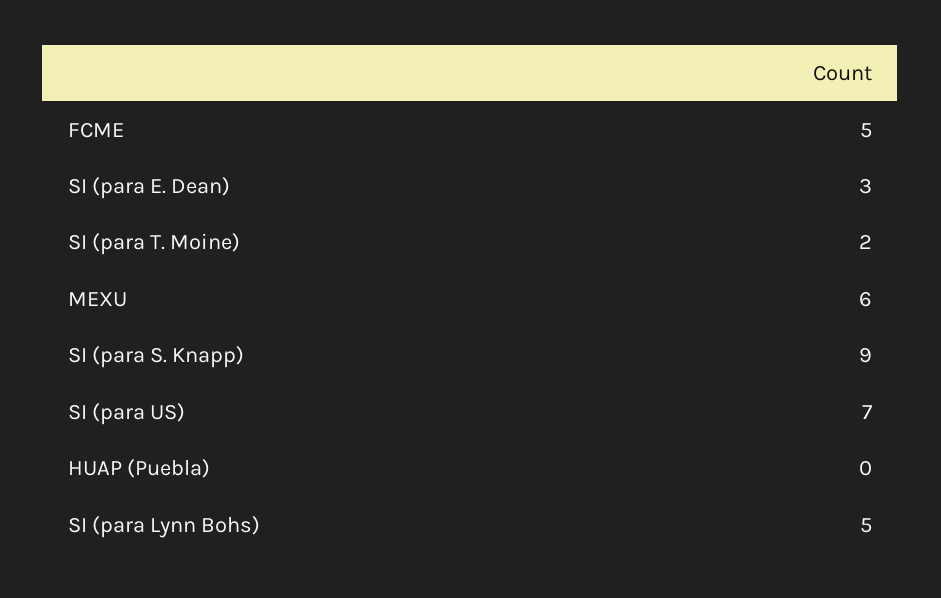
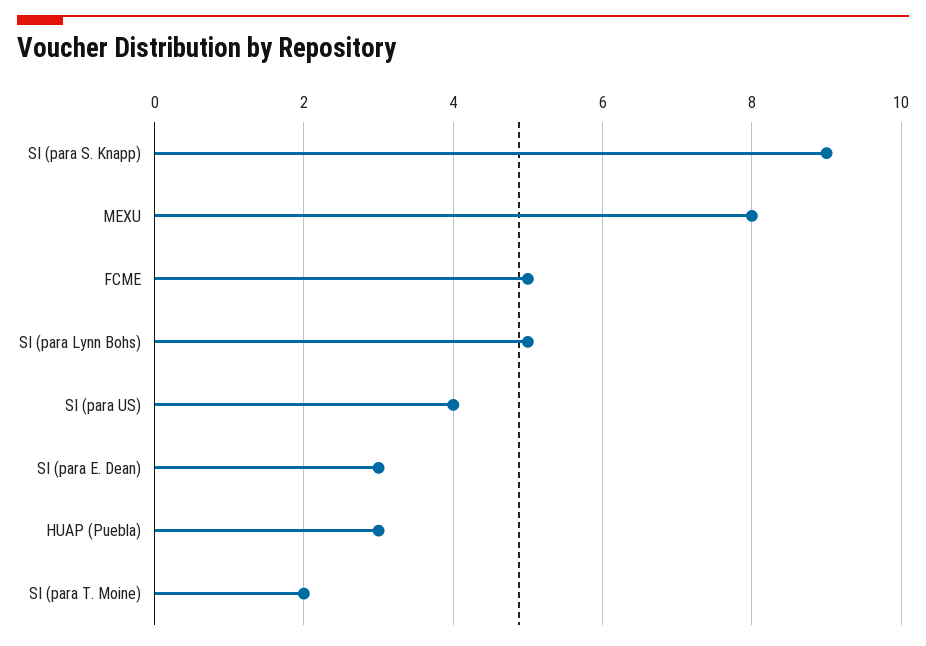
MEXU: 6 -> 8
SI (para US): 7 -> 4
HUAP (Puebla): 0 -> 3

